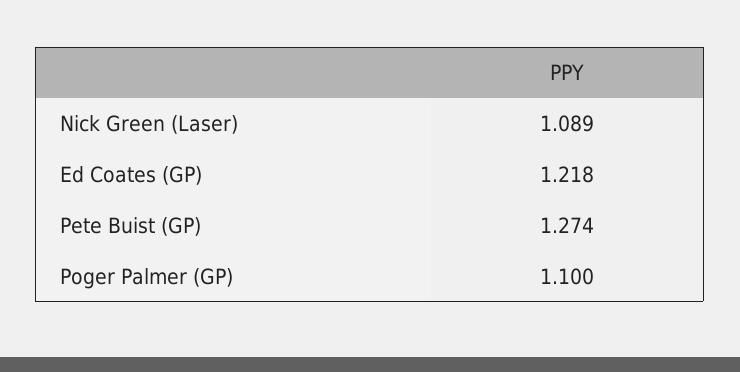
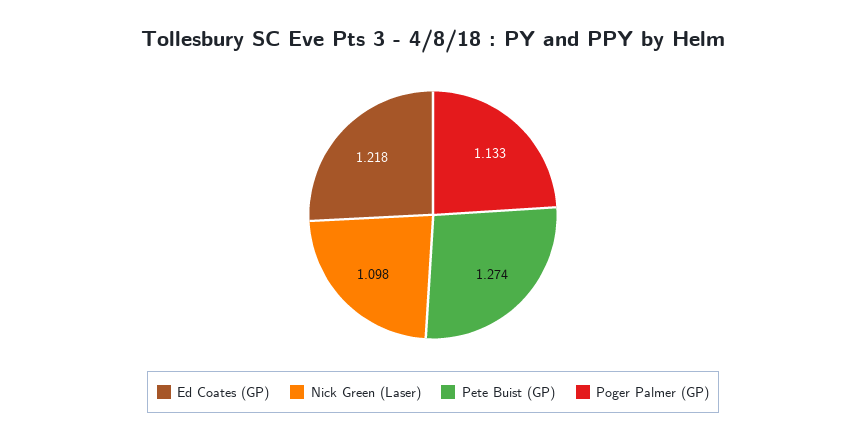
Nick Green (Laser): 1.089 -> 1.098
Poger Palmer (GP): 1.1 -> 1.133

